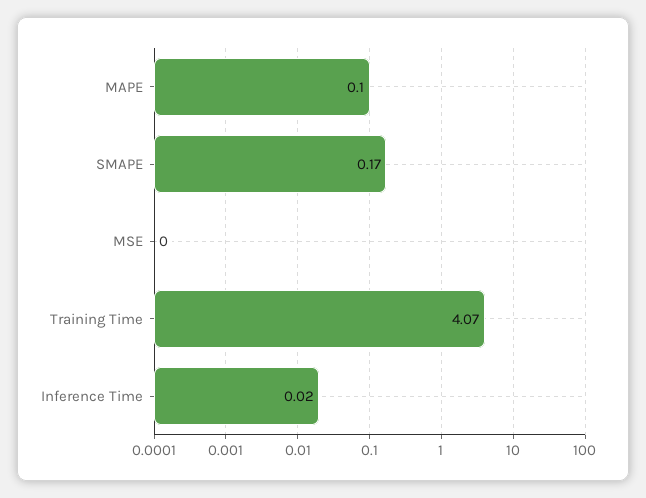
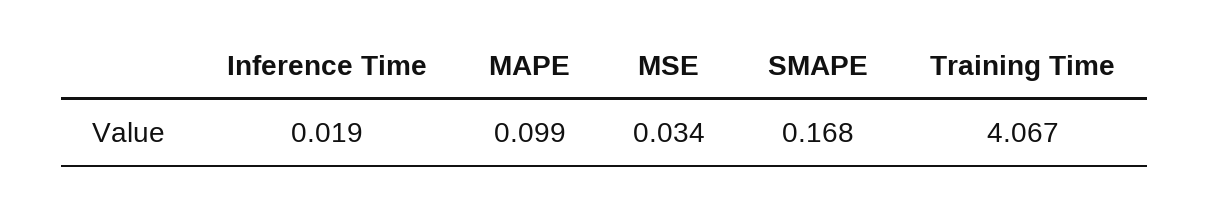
MSE: 0 -> 0.034

